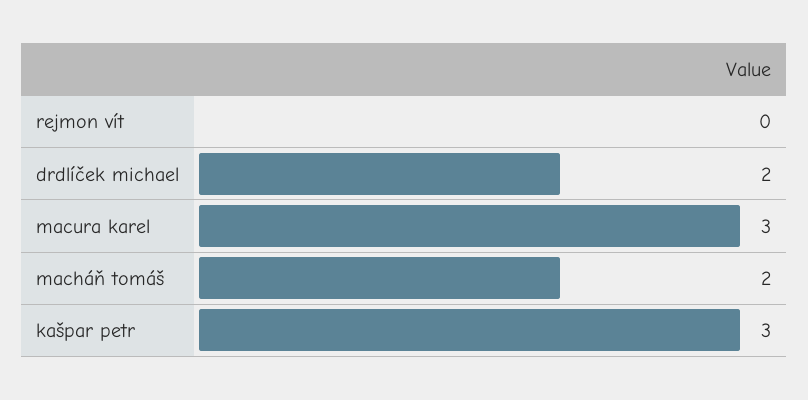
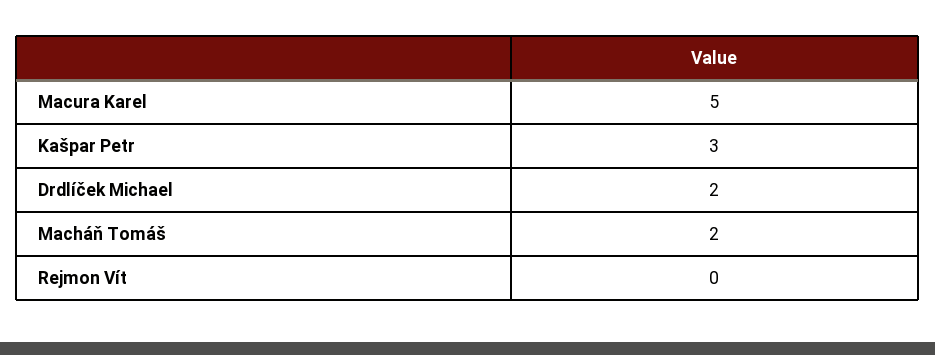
macura karel: 3 -> 5

